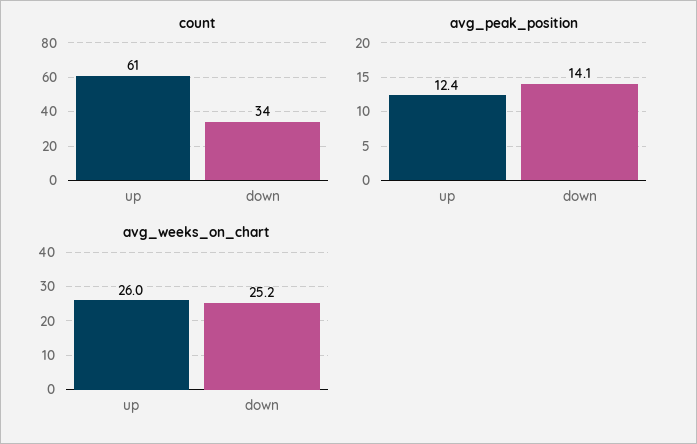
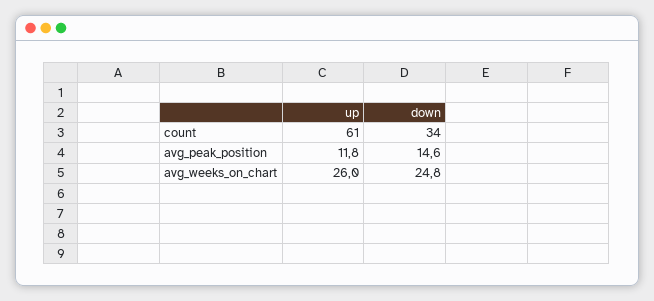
avg_peak_position, up: 12.4 -> 11.8
avg_peak_position, down: 14.1 -> 14.6
avg_weeks_on_chart, down: 25.2 -> 24.8

